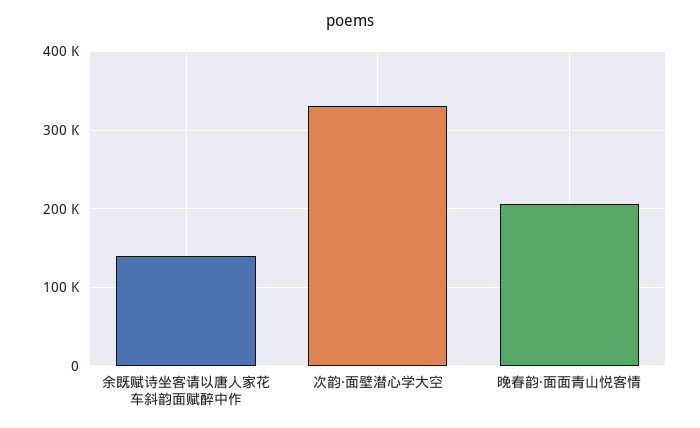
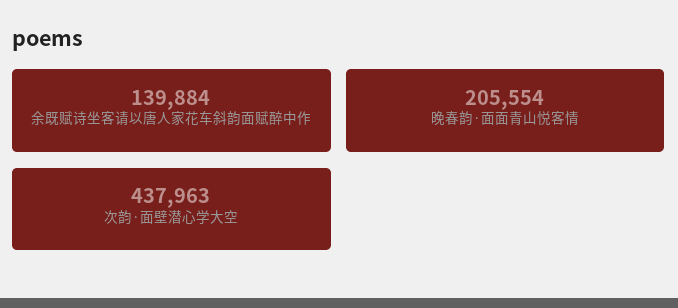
次韵·面壁潜心学大空: 330000 -> 437963

